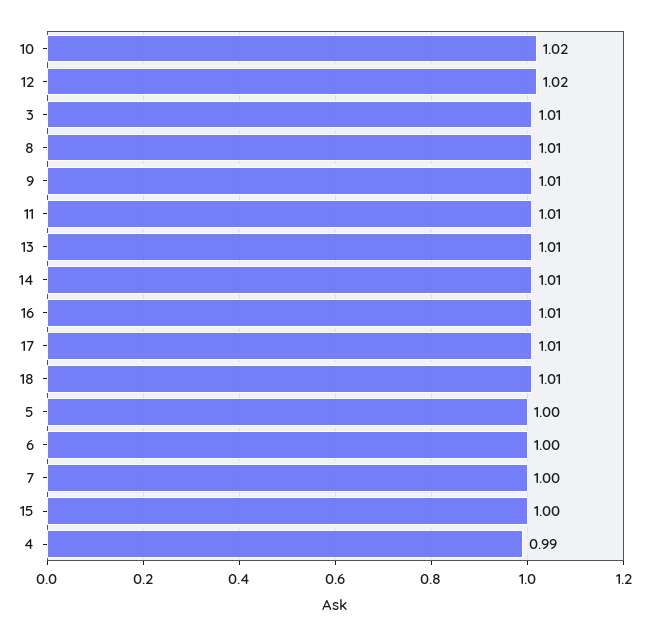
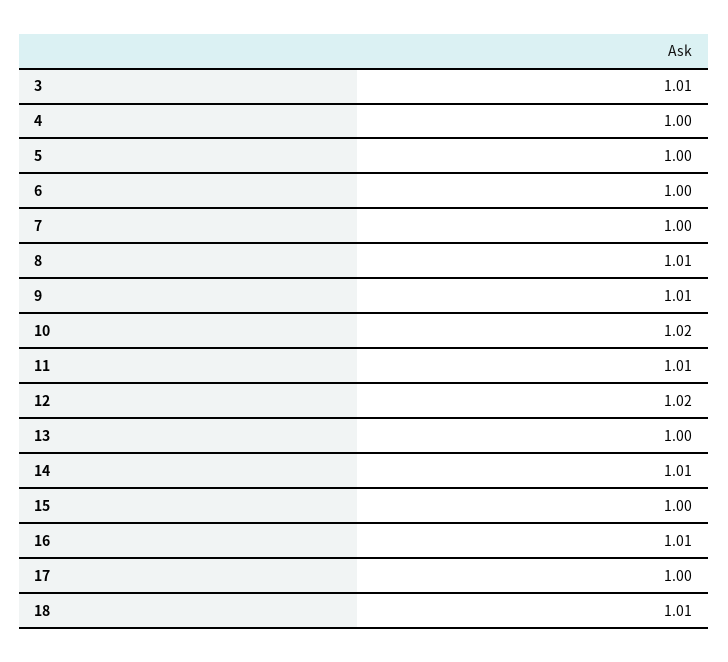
13: 1.01 -> 1
17: 1.01 -> 1
4: 0.99 -> 1

